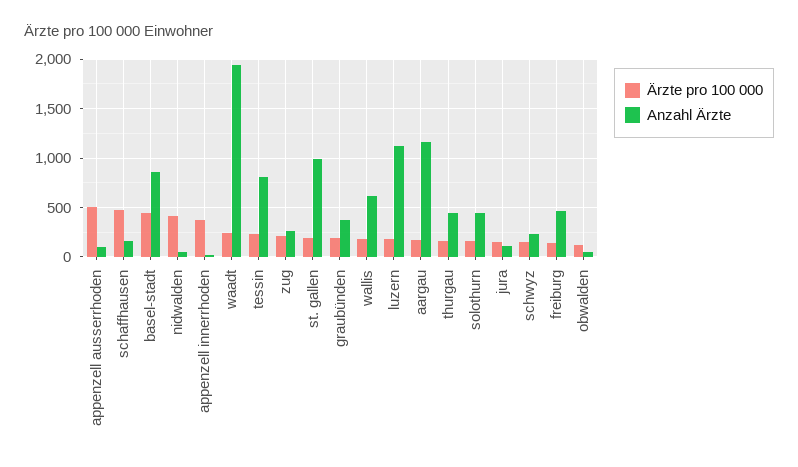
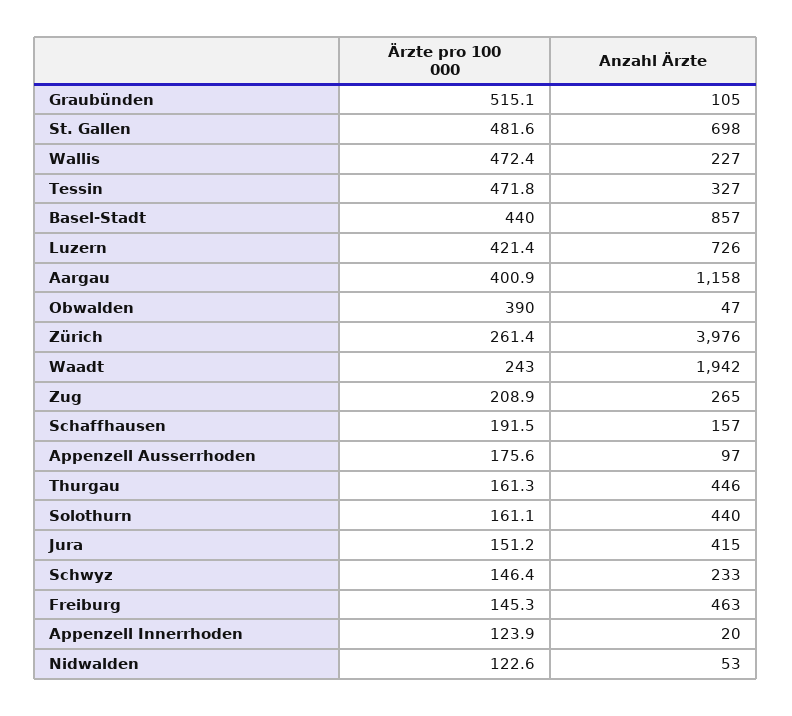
Ärzte pro 100 000, appenzell ausserrhoden: 500 -> 175.6
Ärzte pro 100 000, schaffhausen: 500 -> 191.5
Ärzte pro 100 000, nidwalden: 400 -> 122.6
Ärzte pro 100 000, appenzell innerrhoden: 400 -> 123.9
Ärzte pro 100 000, tessin: 200 -> 471.8
Anzahl Ärzte, tessin: 800 -> 327
Ärzte pro 100 000, st. gallen: 200 -> 481.6
Anzahl Ärzte, st. gallen: 1000 -> 698
Ärzte pro 100 000, graubünden: 200 -> 515.1
Anzahl Ärzte, graubünden: 400 -> 105
Ärzte pro 100 000, wallis: 200 -> 472.4
Anzahl Ärzte, wallis: 600 -> 227
Ärzte pro 100 000, luzern: 200 -> 421.4
Anzahl Ärzte, luzern: 1100 -> 726
Ärzte pro 100 000, aargau: 200 -> 400.9
Anzahl Ärzte, jura: 100 -> 415
Ärzte pro 100 000, obwalden: 100 -> 390
Ärzte pro 100 000, Zürich: none -> 261.4
Anzahl Ärzte, Zürich: none -> 3976

